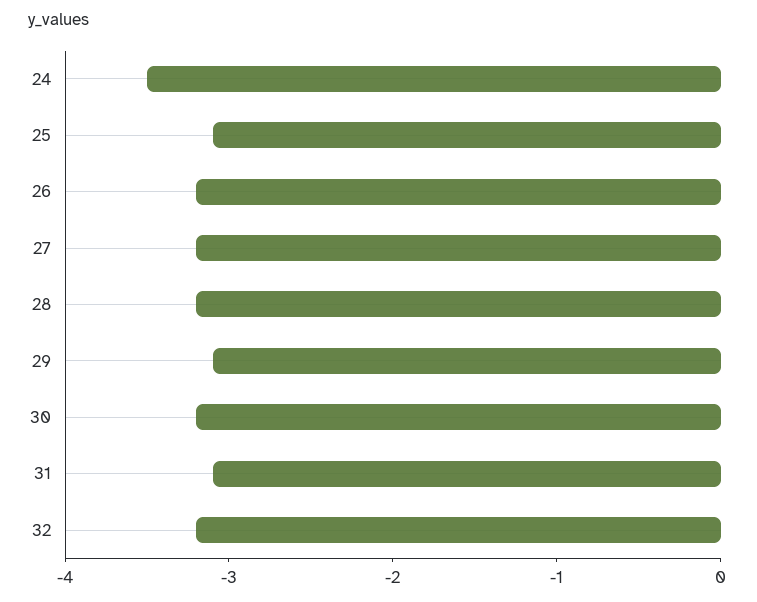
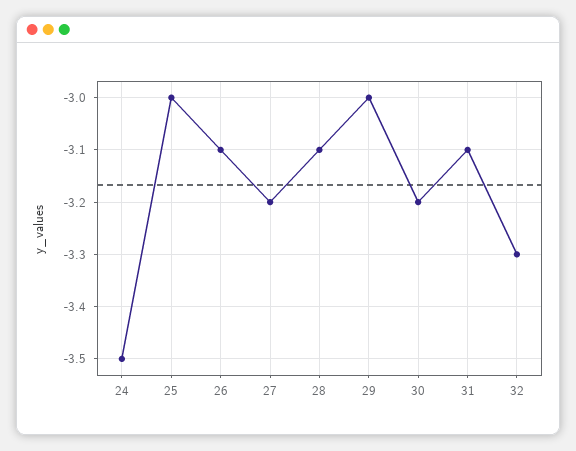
25: -3.1 -> -3
26: -3.2 -> -3.1
28: -3.2 -> -3.1
29: -3.1 -> -3
32: -3.2 -> -3.3

